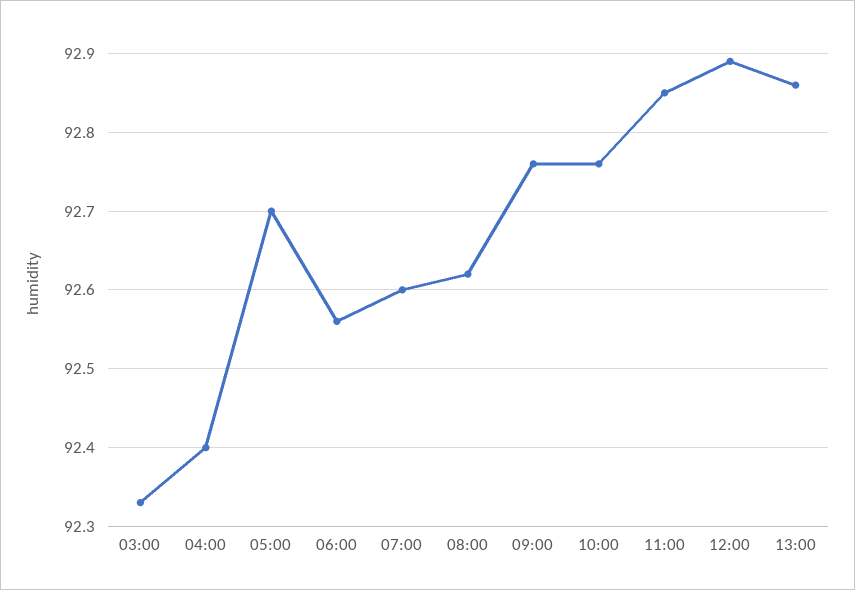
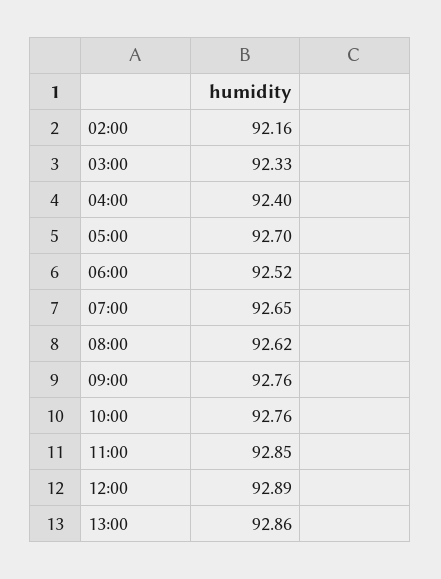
06:00: 92.56 -> 92.52
07:00: 92.6 -> 92.65
02:00: none -> 92.16

